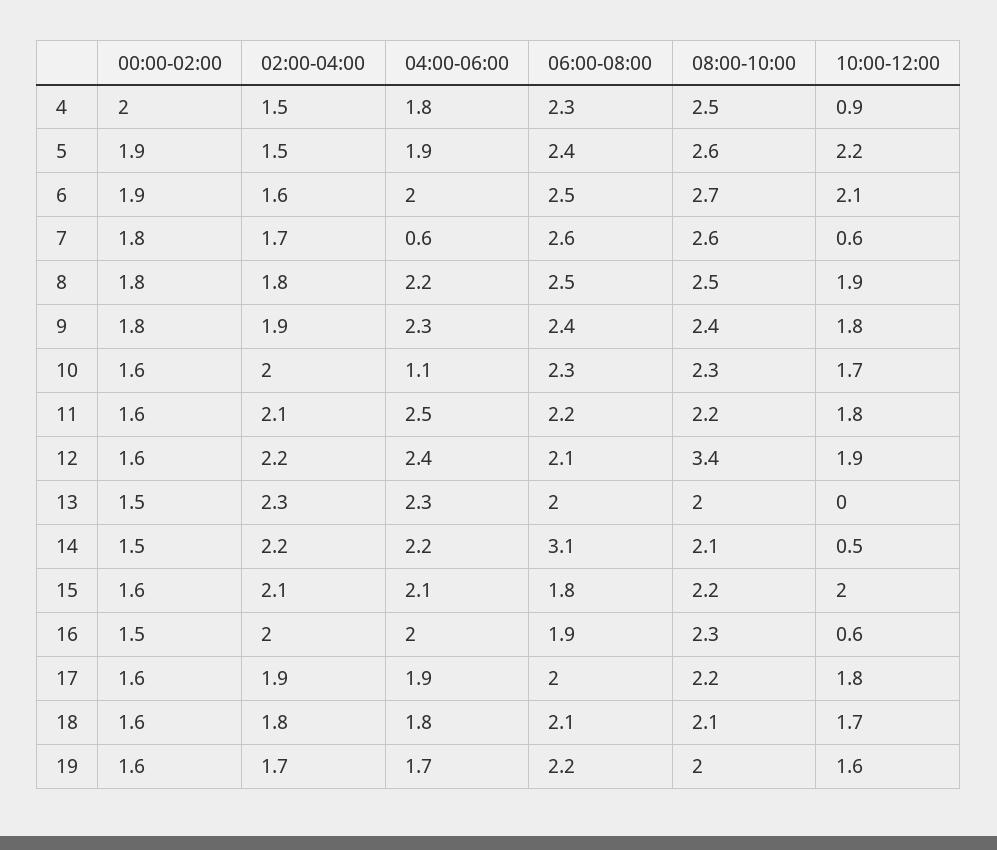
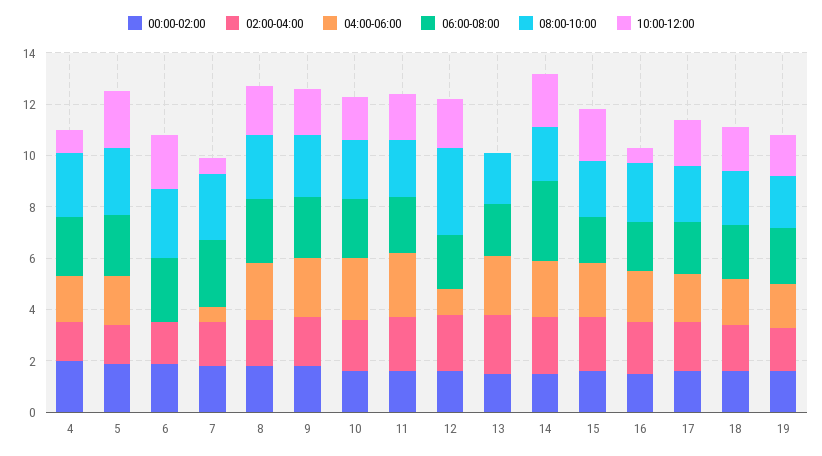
04:00-06:00, 6: 2 -> 0
04:00-06:00, 10: 1.1 -> 2.5
04:00-06:00, 12: 2.4 -> 1
10:00-12:00, 14: 0.5 -> 2

